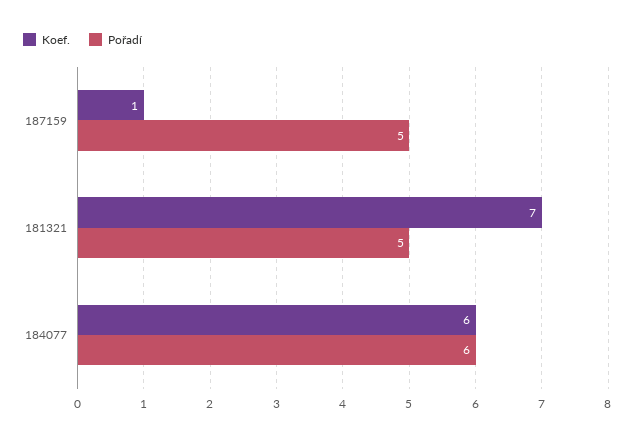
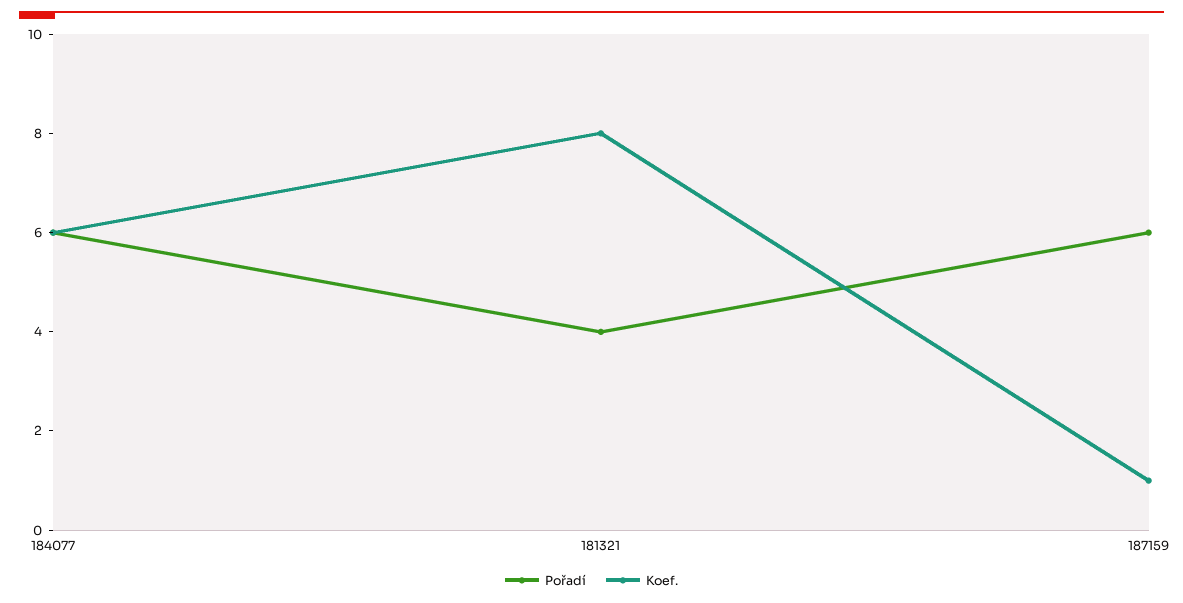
Pořadí, 187159: 5 -> 6
Koef., 181321: 7 -> 8
Pořadí, 181321: 5 -> 4

